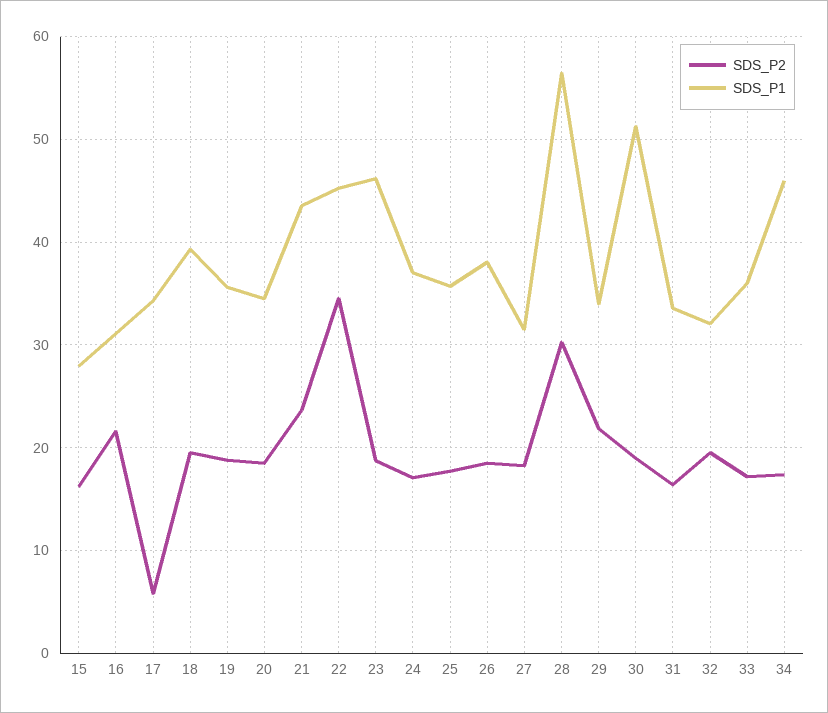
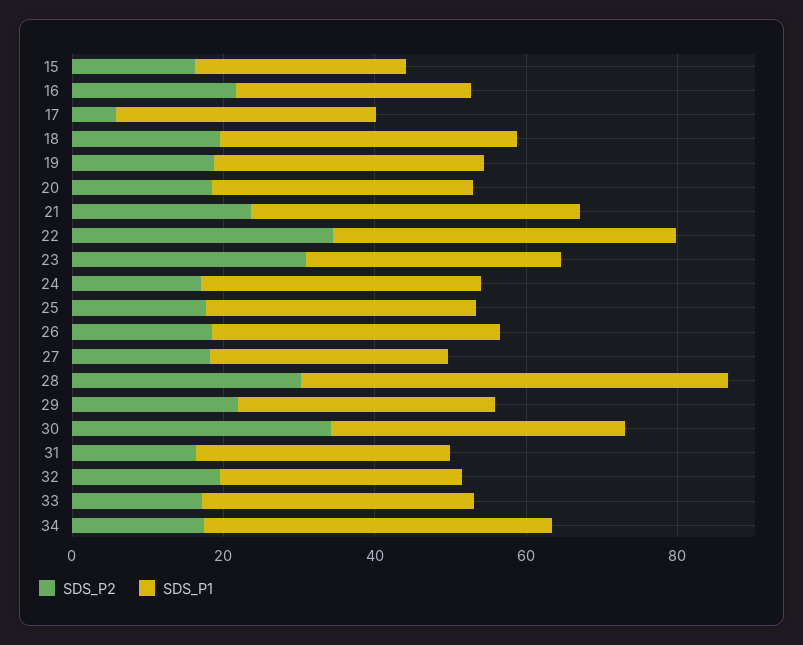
SDS_P2, 23: 19 -> 30
SDS_P1, 23: 46 -> 35
SDS_P2, 30: 19 -> 35
SDS_P1, 30: 51 -> 40

